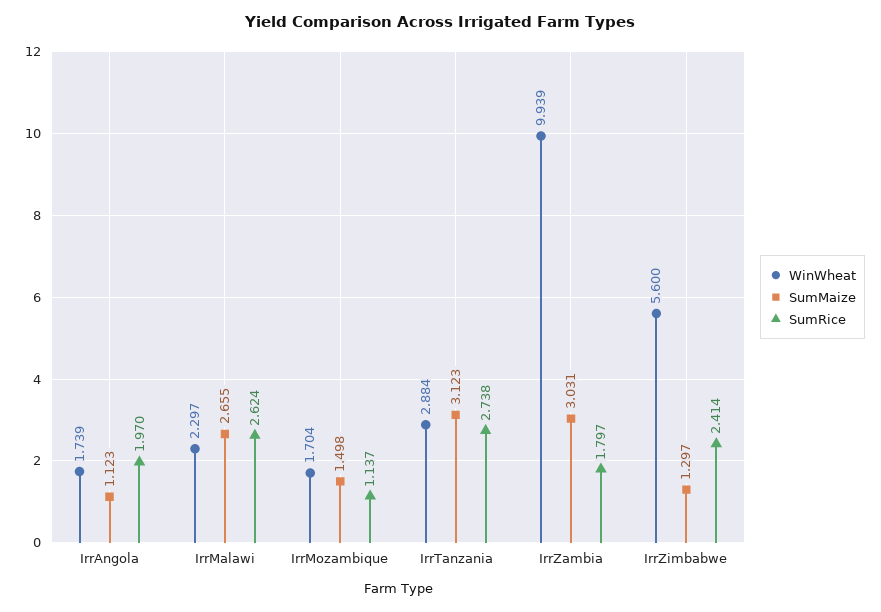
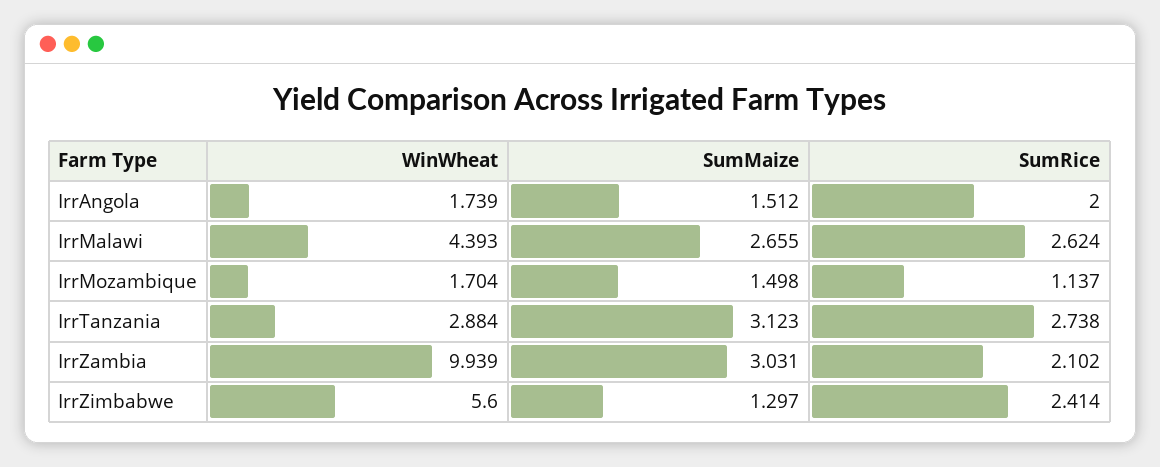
SumMaize, IrrAngola: 1.123 -> 1.512
SumRice, IrrAngola: 1.97 -> 2
WinWheat, IrrMalawi: 2.297 -> 4.393
SumRice, IrrZambia: 1.797 -> 2.102

